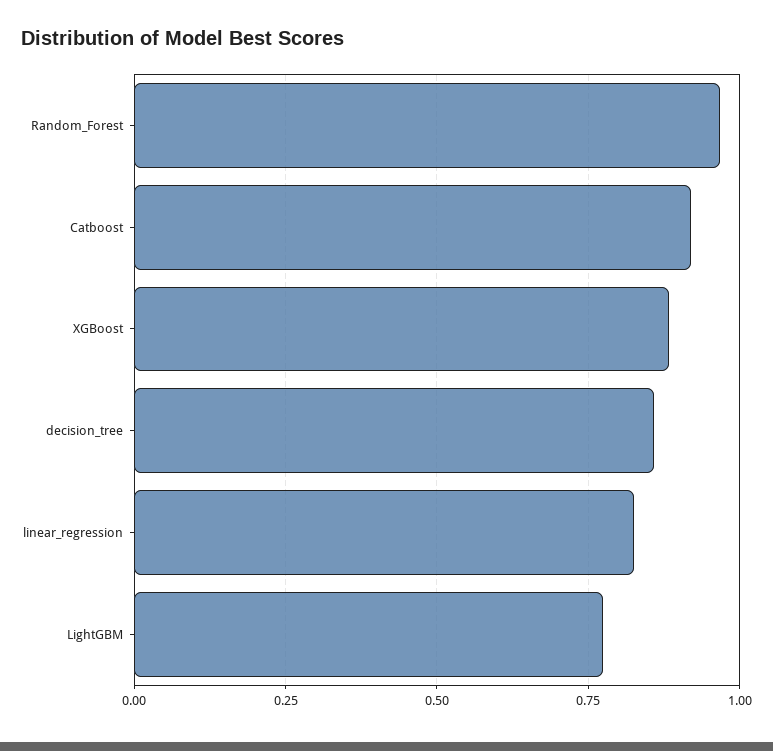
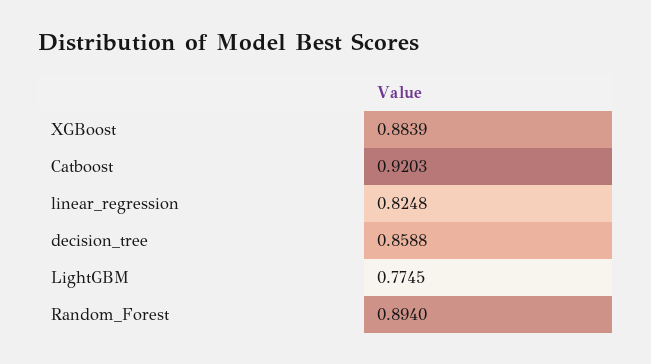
Random_Forest: 0.975 -> 0.894

